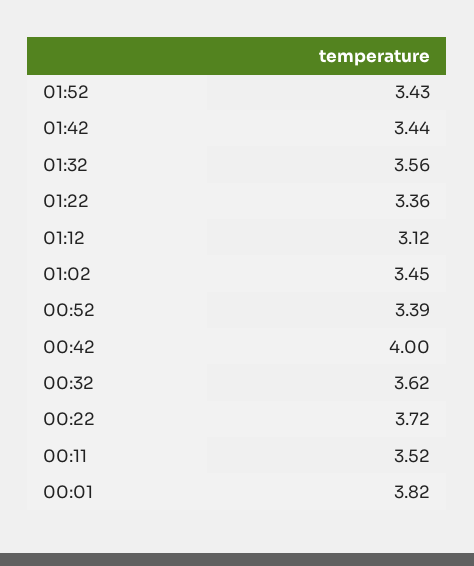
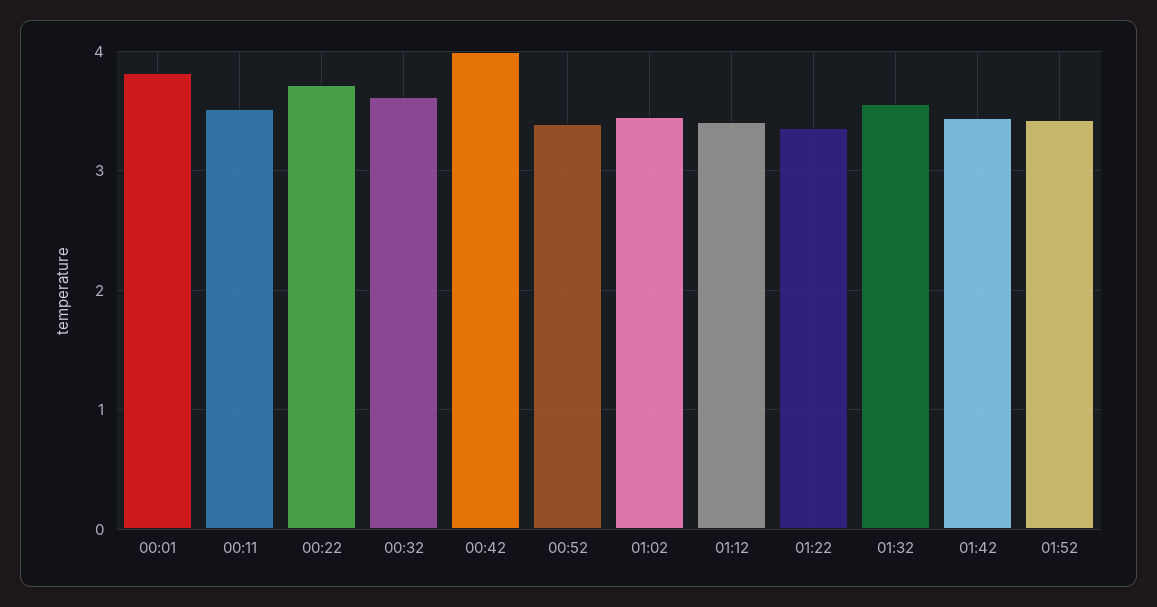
01:12: 3.12 -> 3.4

